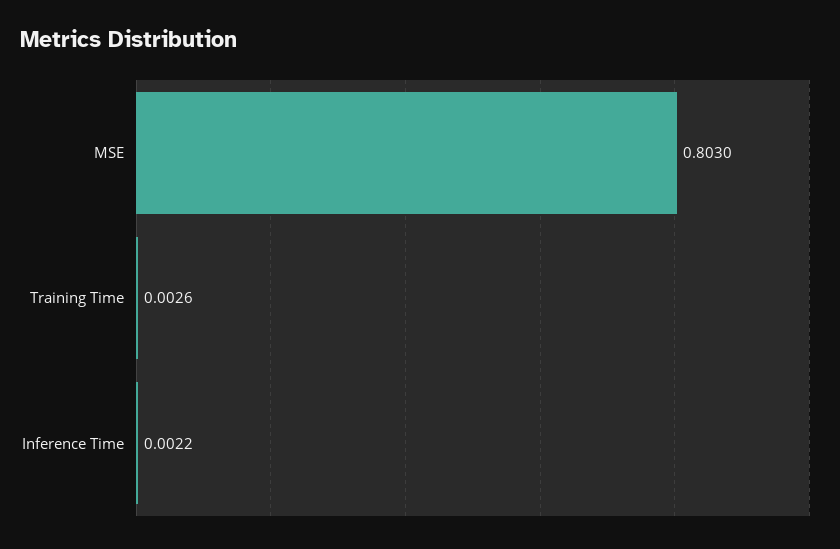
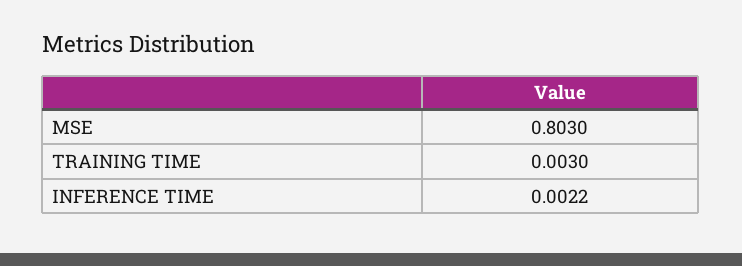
Training Time: 0.0026 -> 0.003

